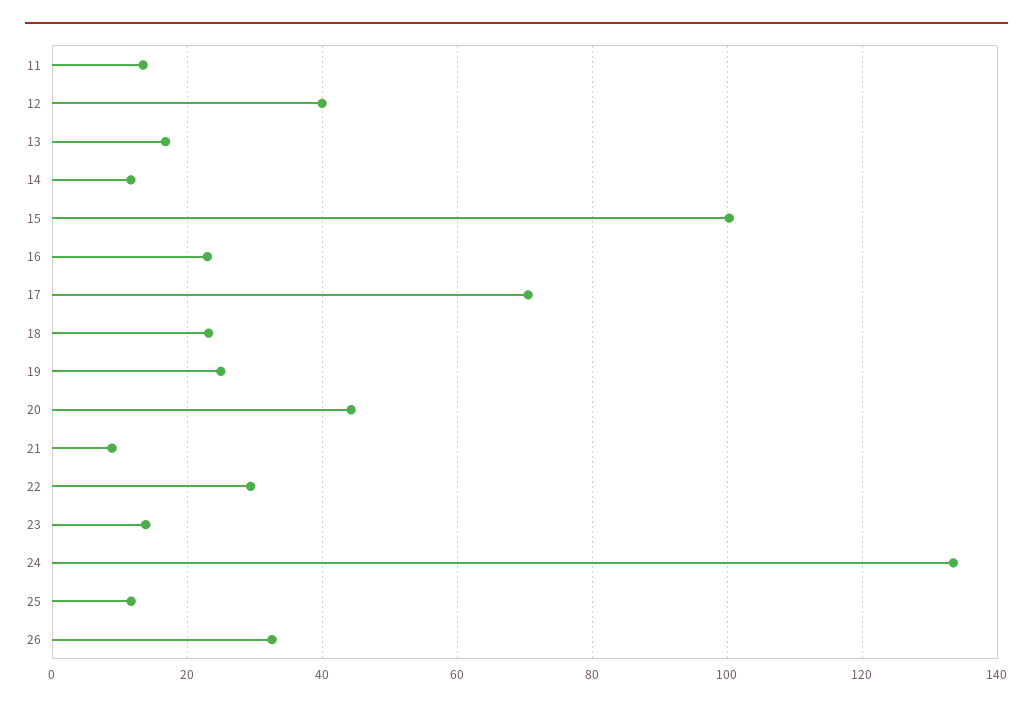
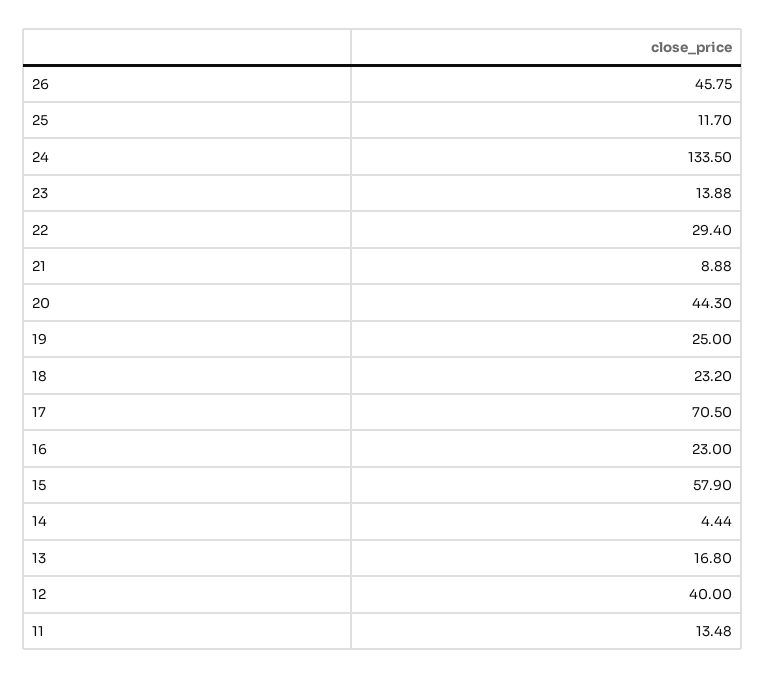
14: 12 -> 4.44
15: 100 -> 57.9
26: 32 -> 45.75

